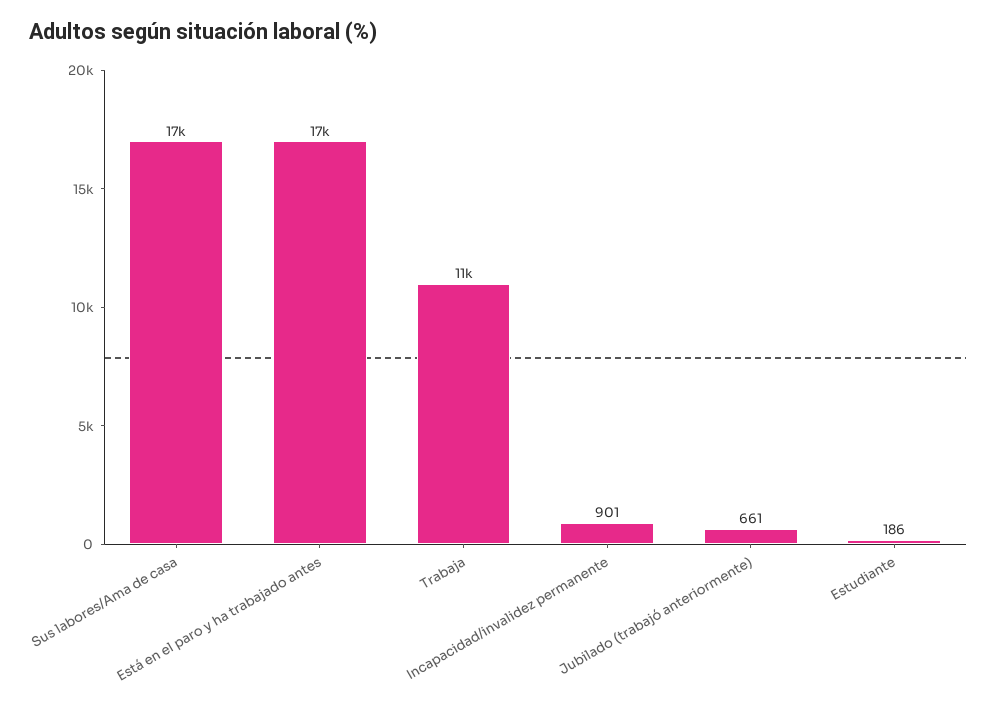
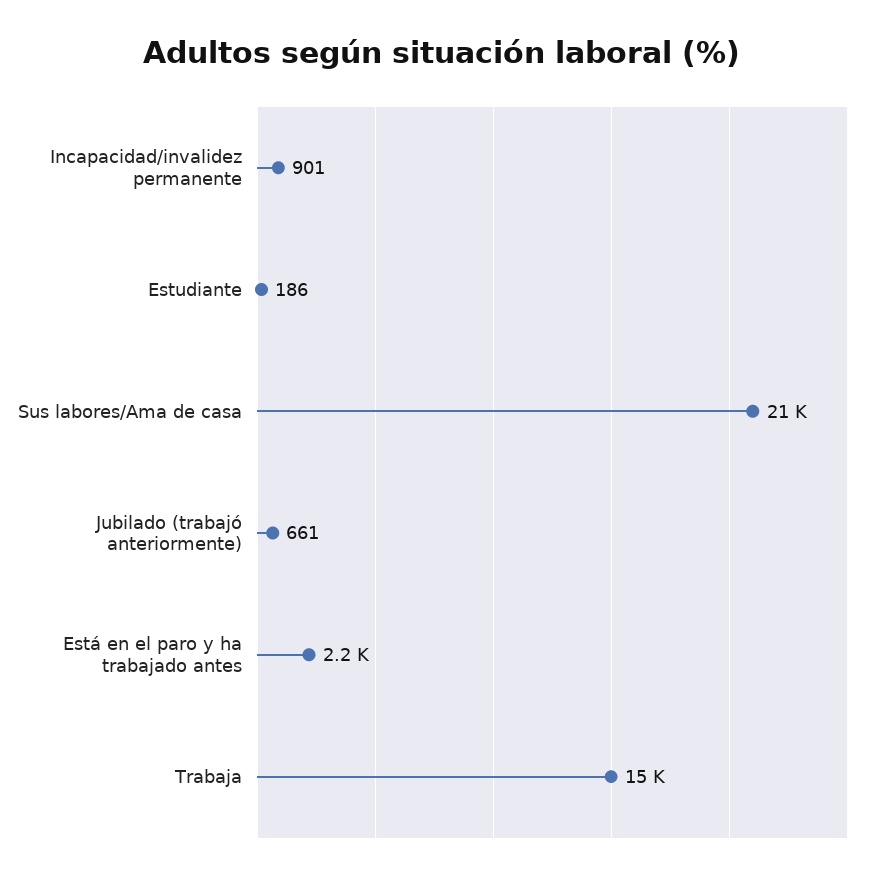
Sus labores/Ama de casa: 17000 -> 21000
Está en el paro y ha trabajado antes: 17000 -> 2200
Trabaja: 11000 -> 15000

